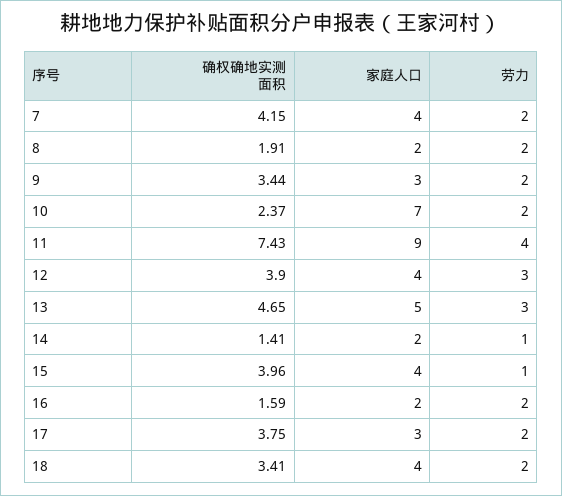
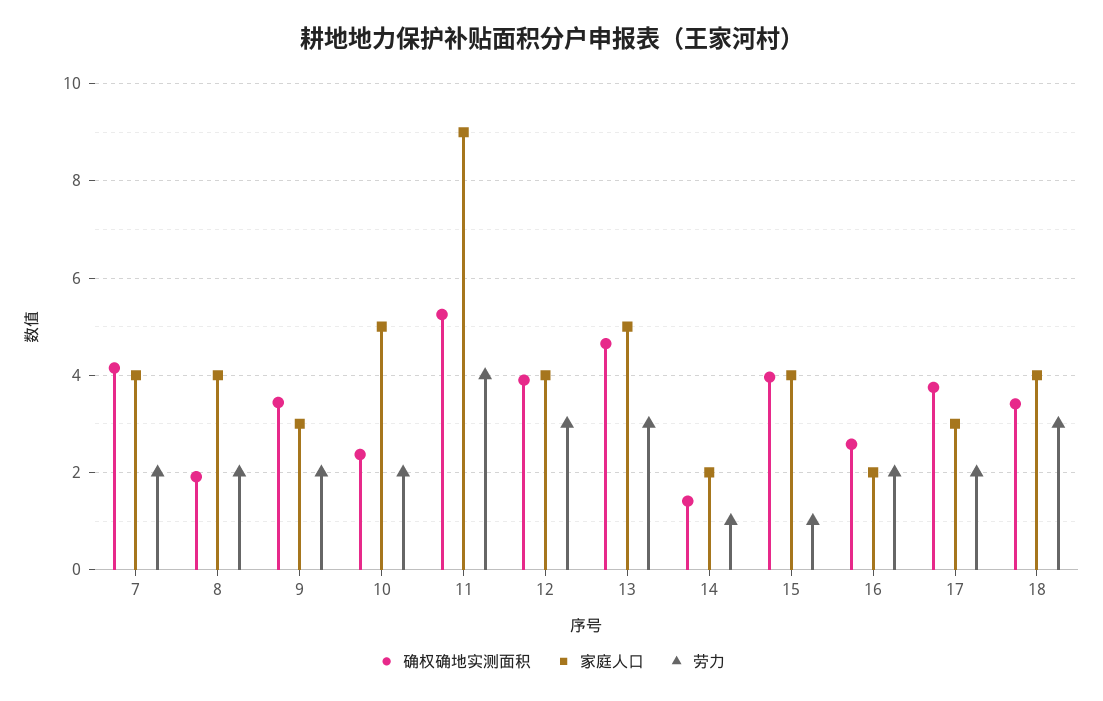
家庭人口, 8: 2 -> 4
家庭人口, 10: 7 -> 5
确权确地实测面积, 11: 7.43 -> 5.2
确权确地实测面积, 16: 1.59 -> 2.6
劳力, 18: 2 -> 3

